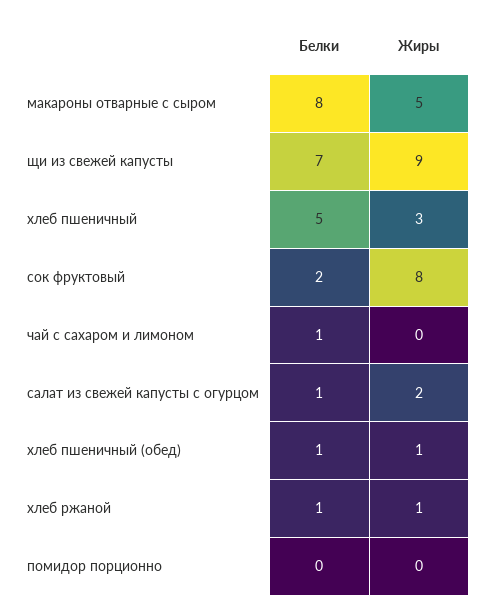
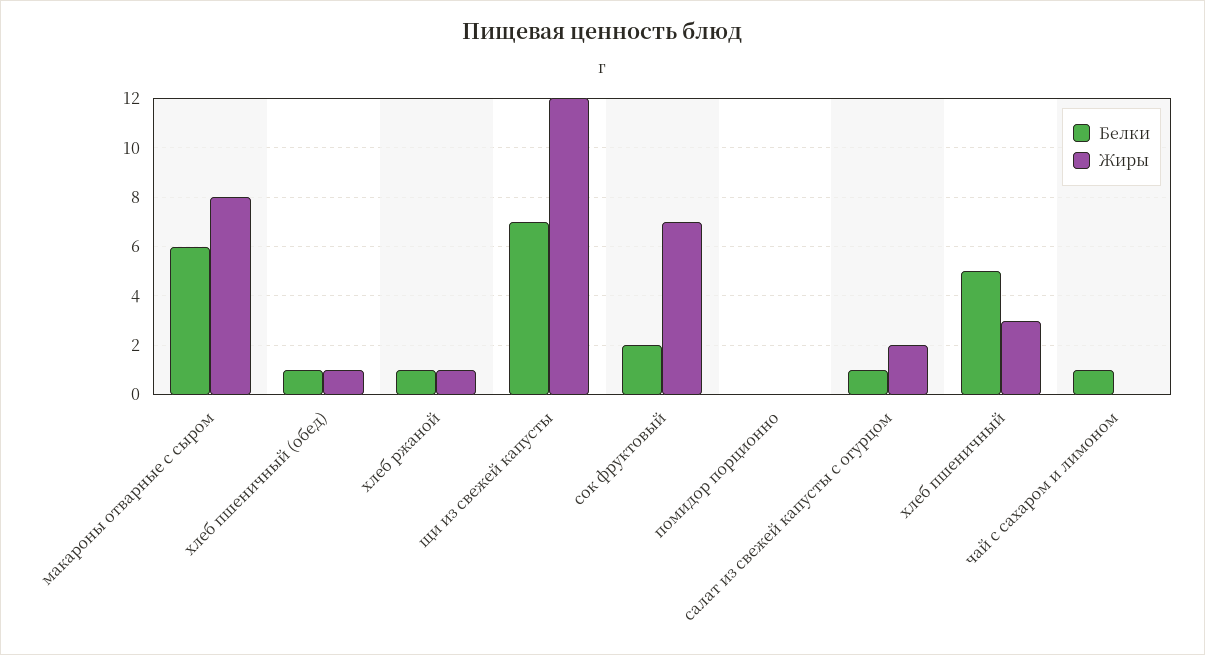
Белки, макароны отварные с сыром: 8 -> 6
Жиры, макароны отварные с сыром: 5 -> 8
Жиры, щи из свежей капусты: 9 -> 12
Жиры, сок фруктовый: 8 -> 7

